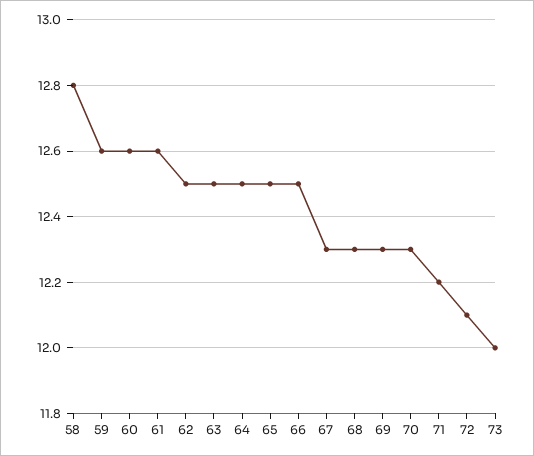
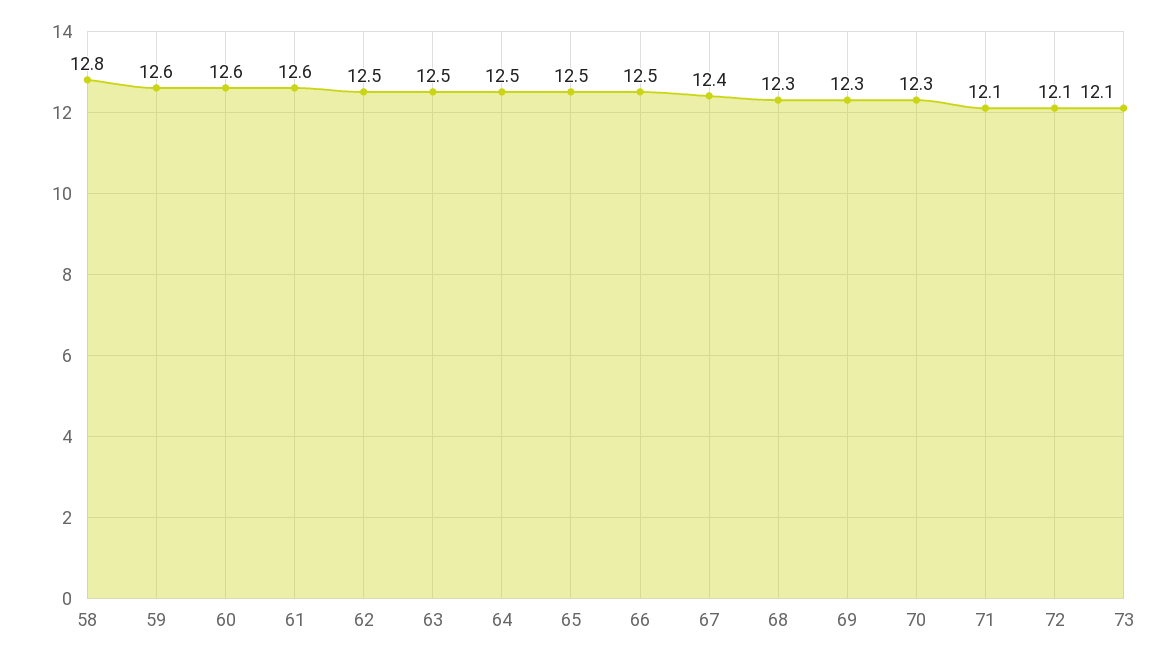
67: 12.3 -> 12.4
71: 12.2 -> 12.1
73: 12 -> 12.1

